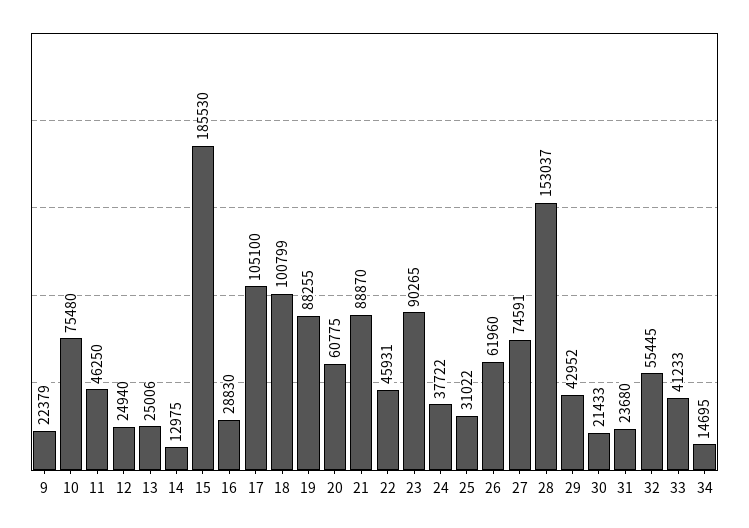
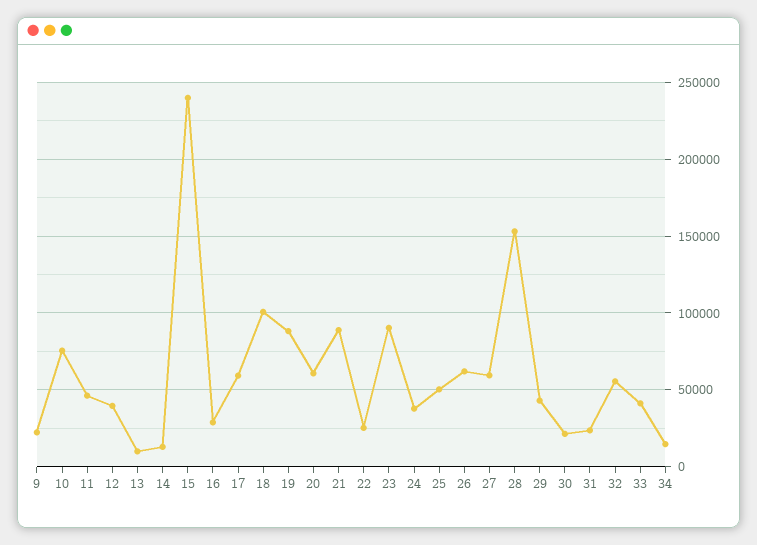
12: 24940 -> 40000
13: 25006 -> 10000
15: 185530 -> 240000
17: 105100 -> 60000
22: 45931 -> 25000
25: 31022 -> 50000
27: 74591 -> 60000

